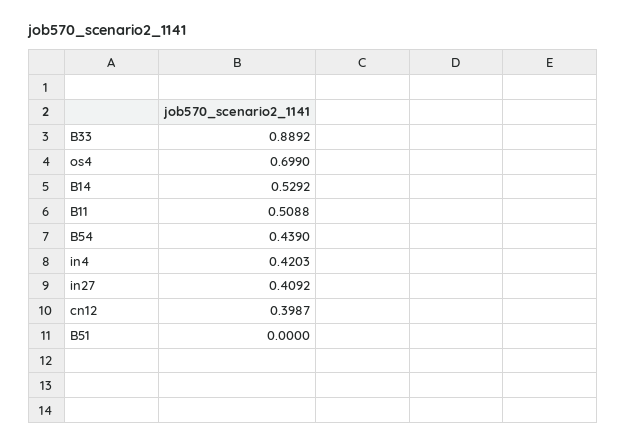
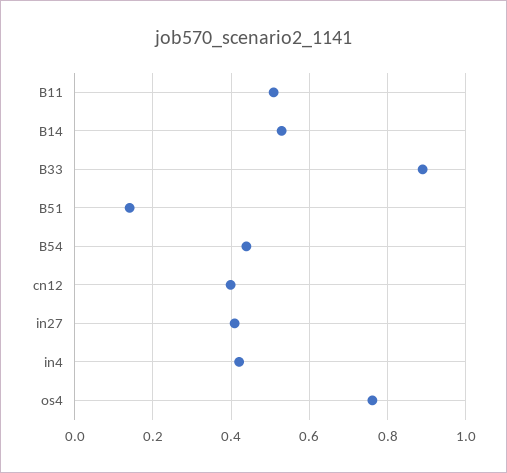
os4: 0.699 -> 0.76
B51: 0 -> 0.14

